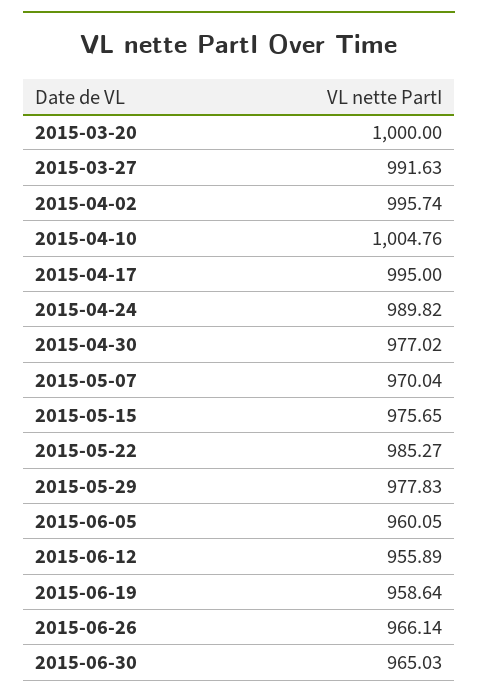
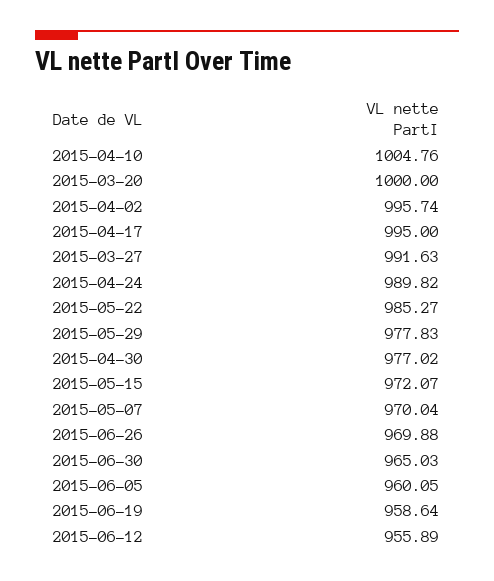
2015-05-15: 975.65 -> 972.07
2015-06-26: 966.14 -> 969.88

